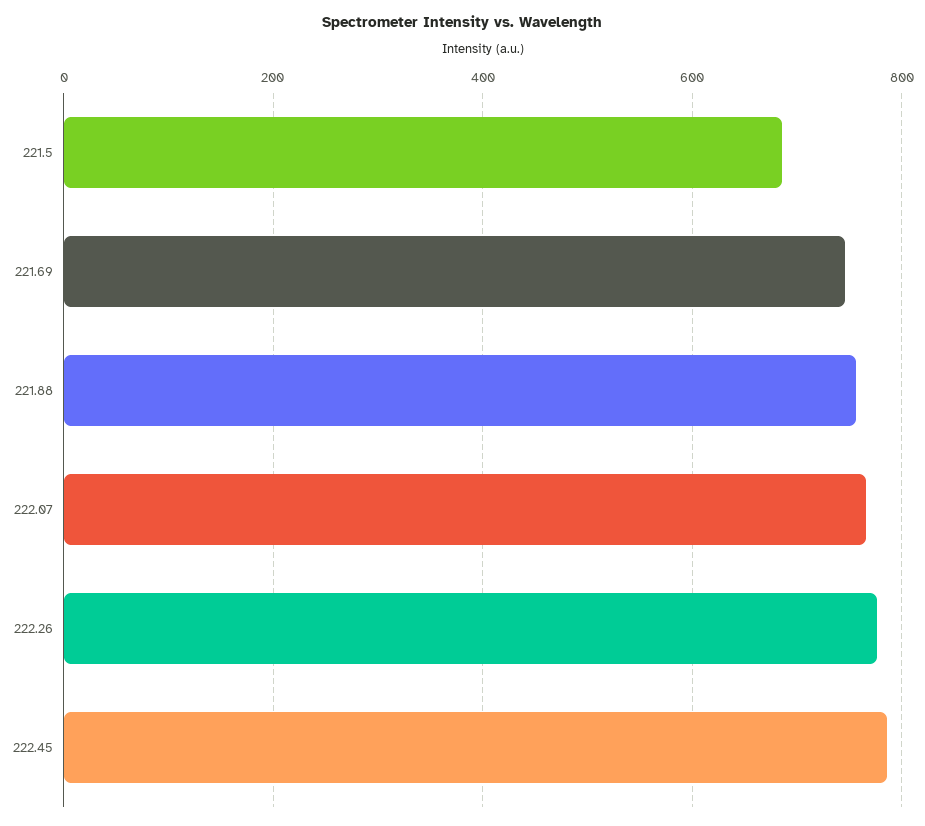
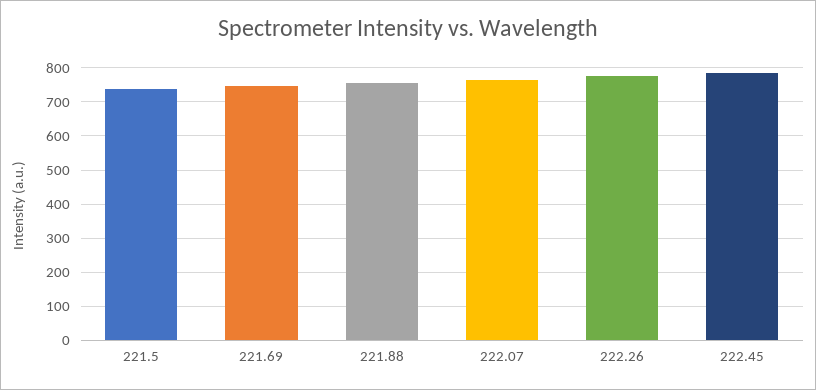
221.5: 680 -> 740

